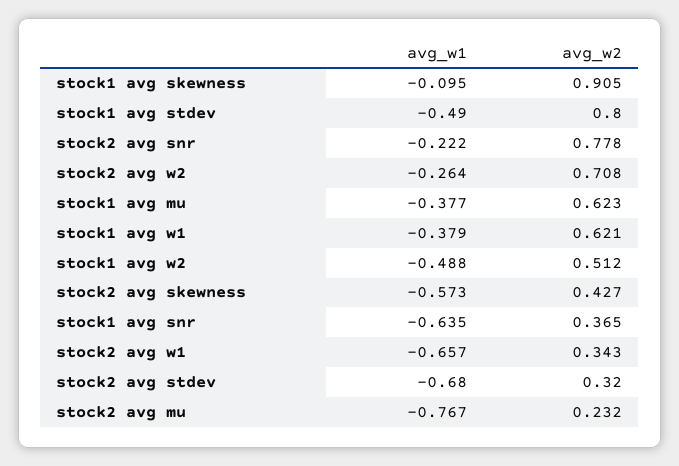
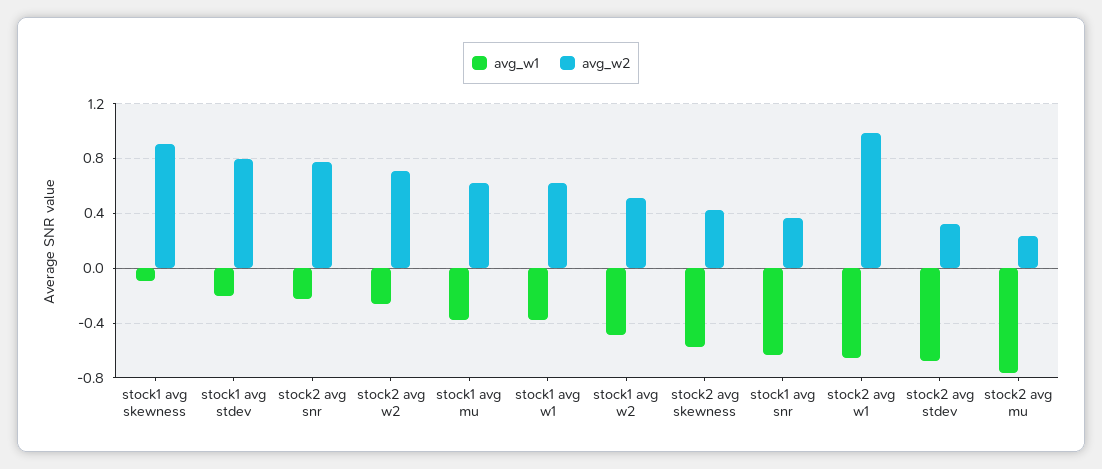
avg_w1, stock1 avg stdev: -0.49 -> -0.2
avg_w2, stock2 avg w1: 0.343 -> 1

